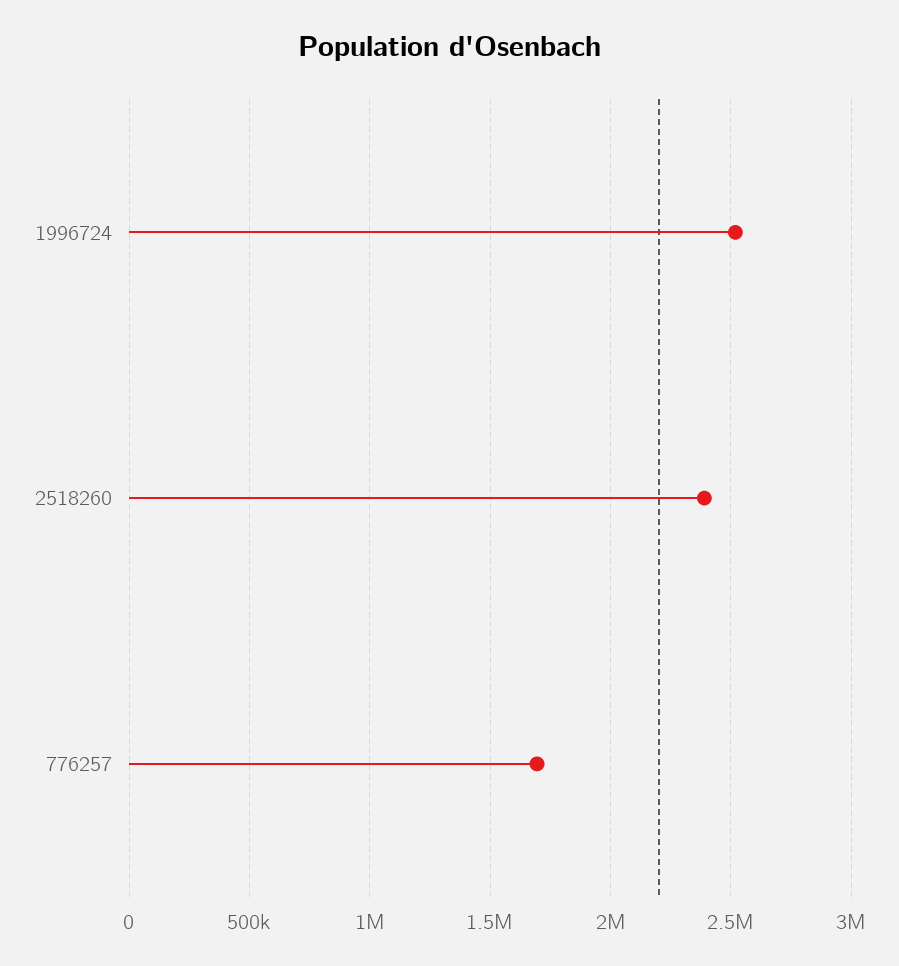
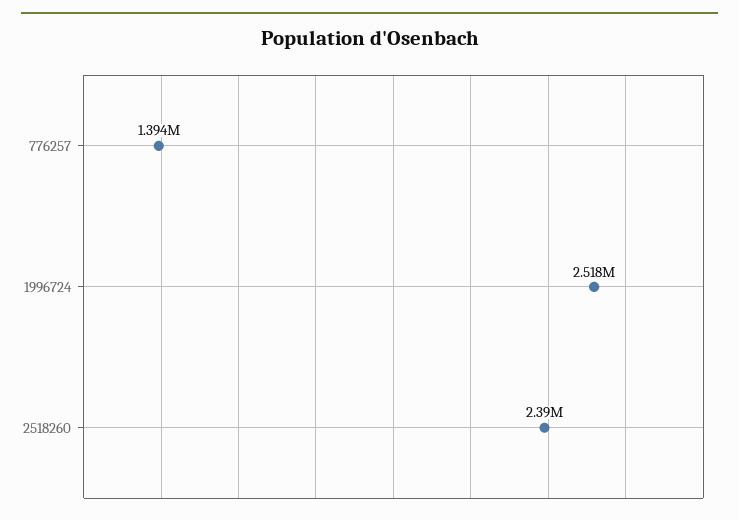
776257: 1700000 -> 1394000

